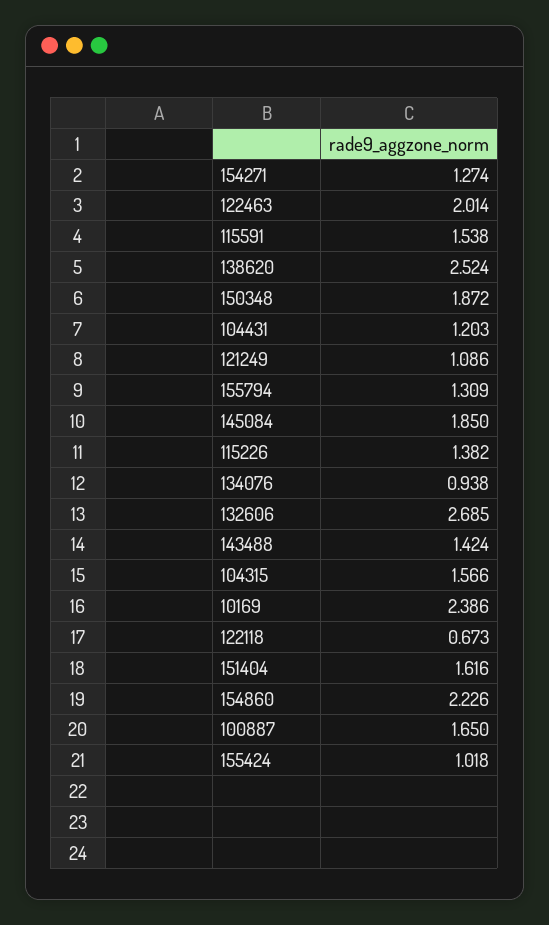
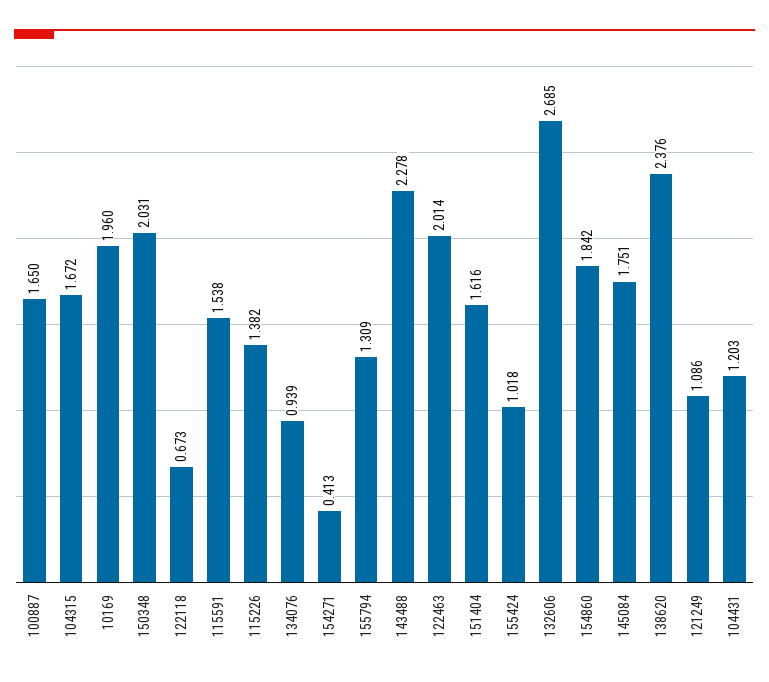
154271: 1.274 -> 0.413
138620: 2.524 -> 2.376
150348: 1.872 -> 2.031
145084: 1.85 -> 1.751
134076: 0.938 -> 0.939
143488: 1.424 -> 2.278
104315: 1.566 -> 1.672
10169: 2.386 -> 1.96
154860: 2.226 -> 1.842

